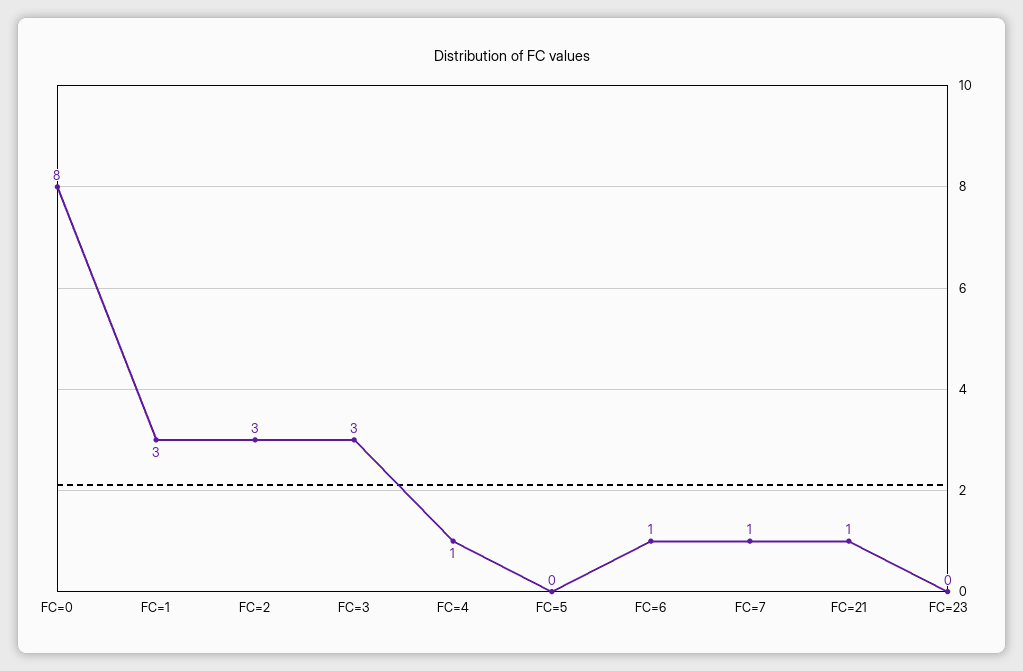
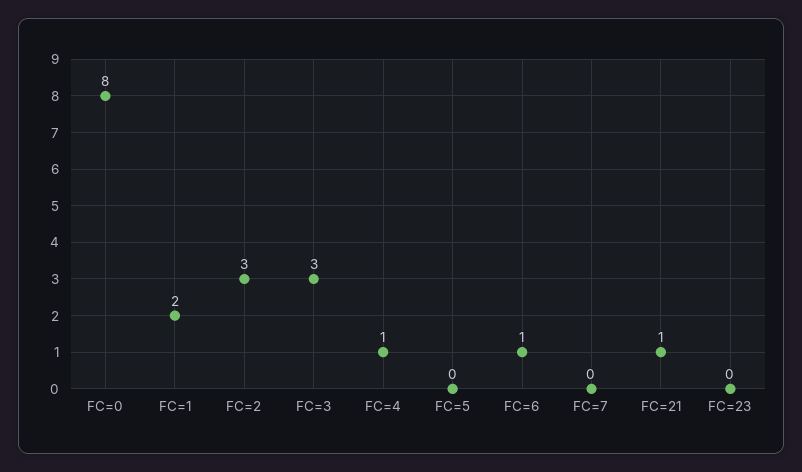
FC=1: 3 -> 2
FC=7: 1 -> 0

